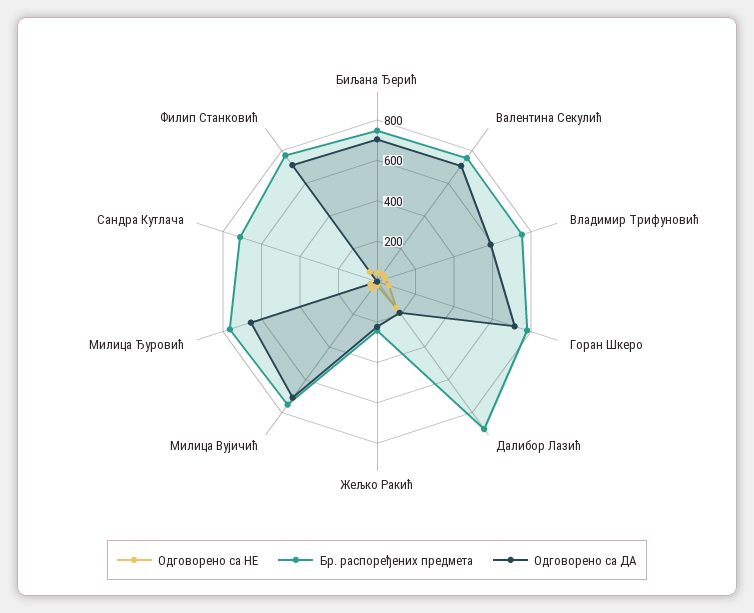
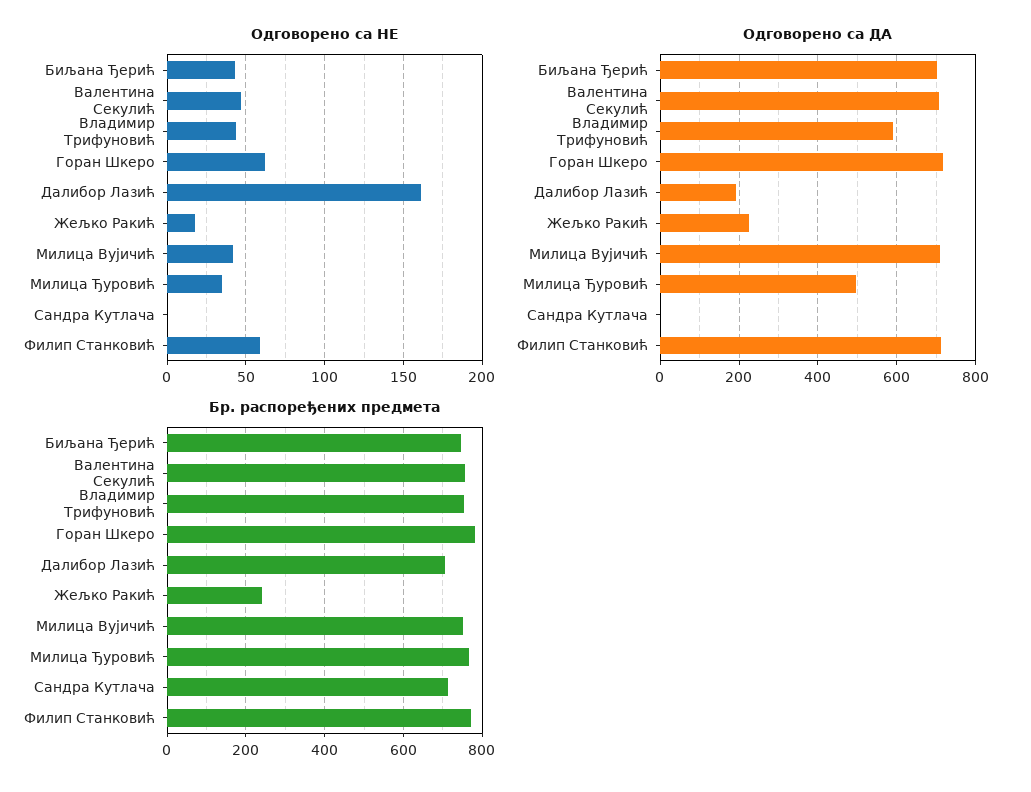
Бр. распоређених предмета, Далибор Лазић: 900 -> 700
Одговорено са ДА, Милица Ђуровић: 650 -> 500

